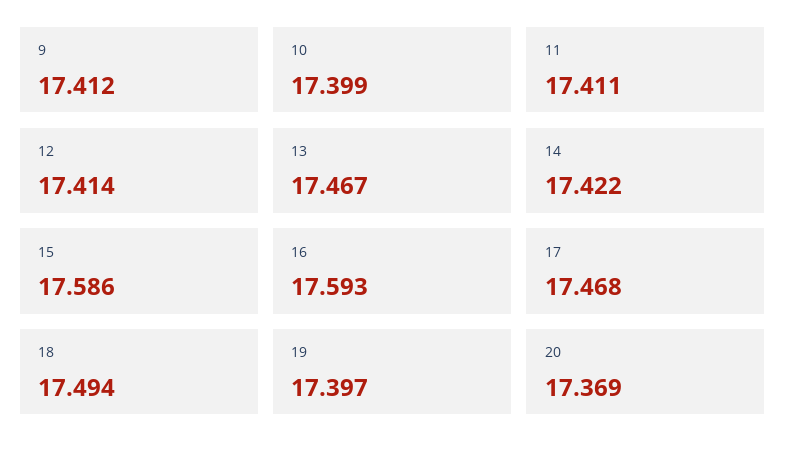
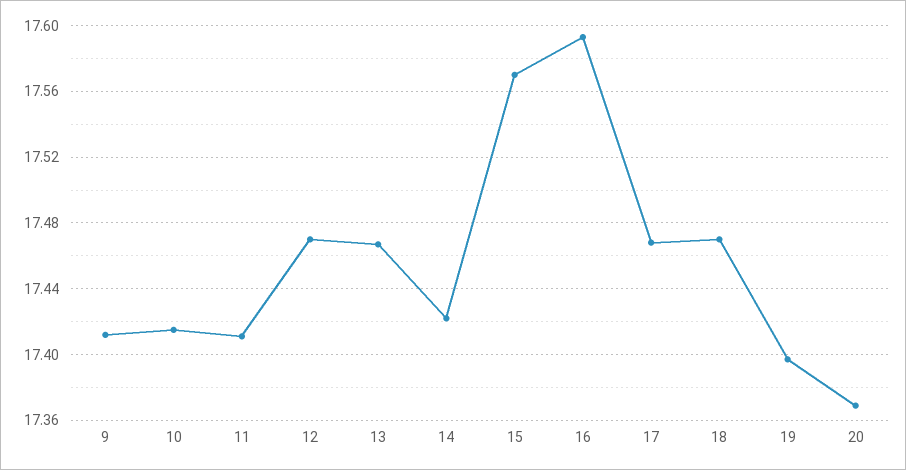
10: 17.399 -> 17.415
12: 17.414 -> 17.47
15: 17.586 -> 17.57
18: 17.494 -> 17.47

